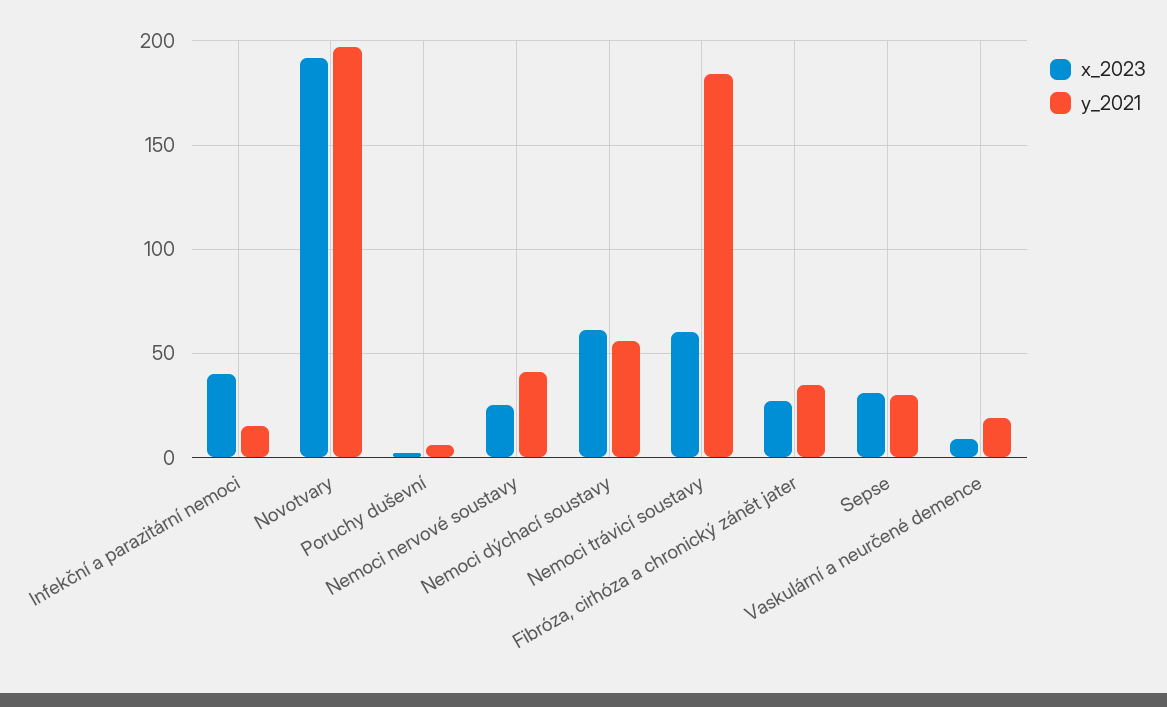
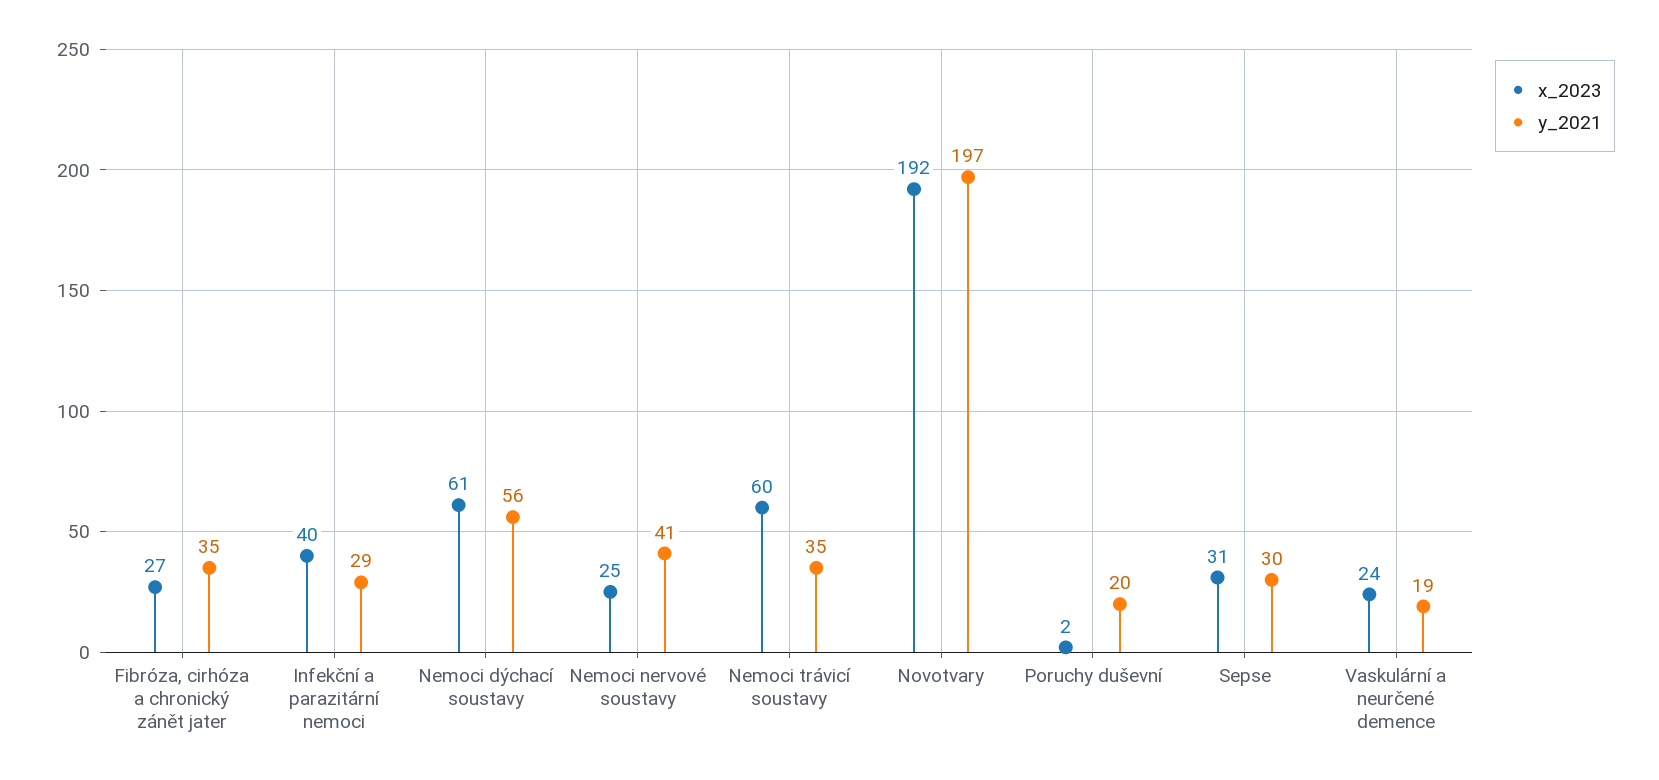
y_2021, Infekční a parazitární nemoci: 15 -> 29
y_2021, Poruchy duševní: 5 -> 20
y_2021, Nemoci trávicí soustavy: 185 -> 35
x_2023, Vaskulární a neurčené demence: 10 -> 24

